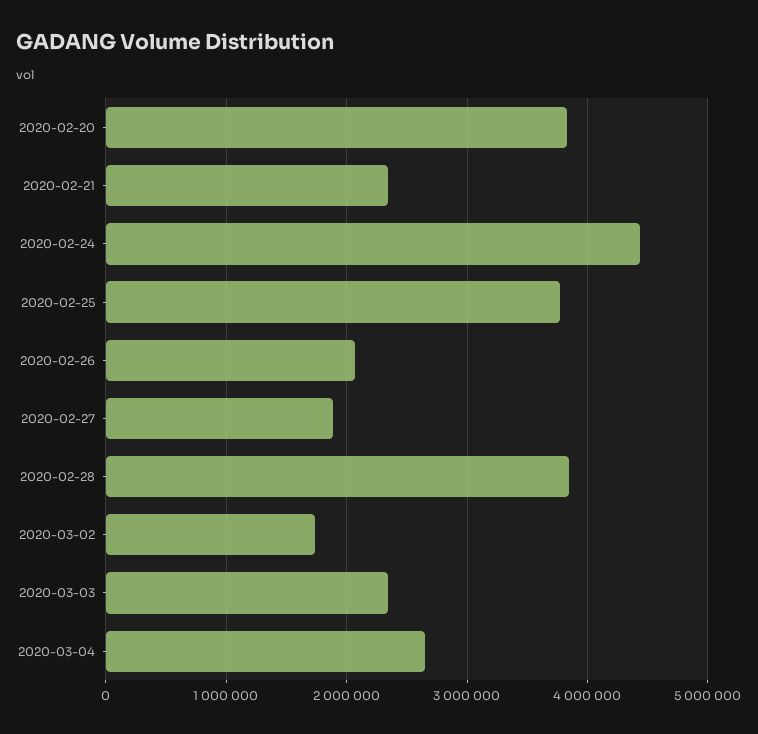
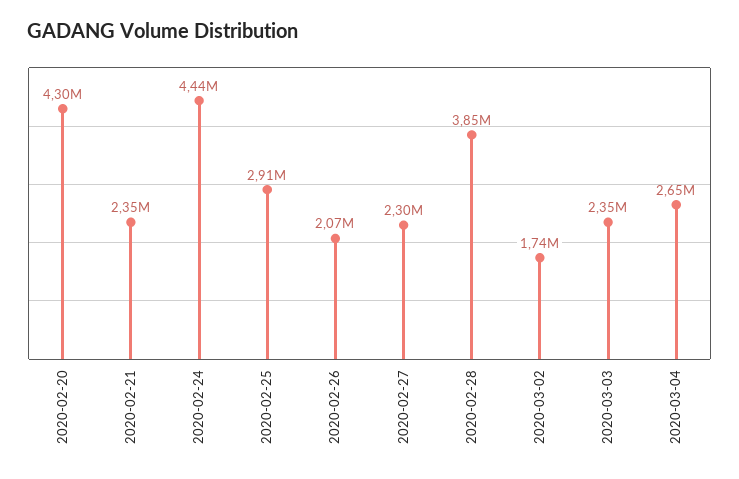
2020-02-20: 3800000 -> 4300000
2020-02-25: 3800000 -> 2910000
2020-02-27: 1900000 -> 2300000

